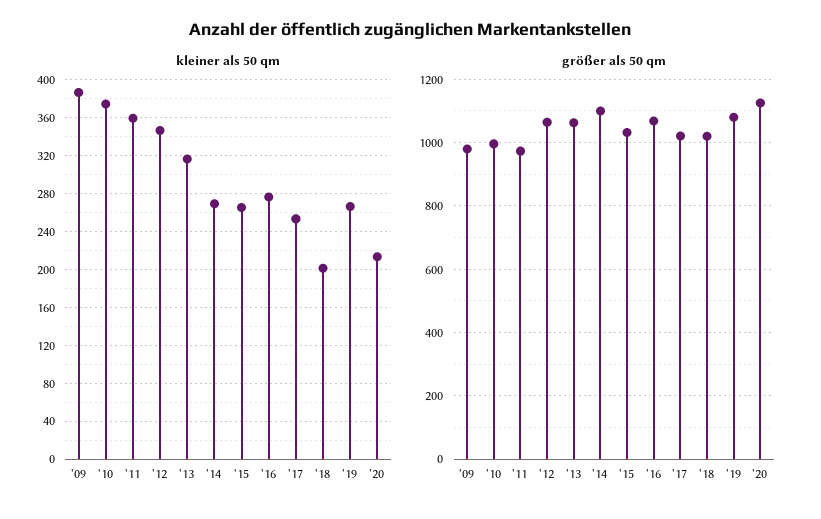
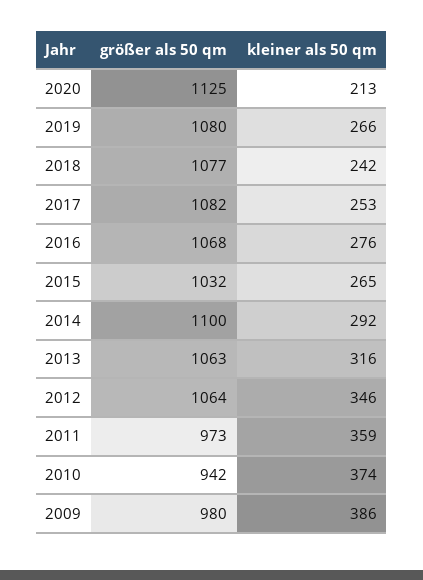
kleiner als 50 qm, '14: 270 -> 292
kleiner als 50 qm, '18: 200 -> 242
größer als 50 qm, '10: 1000 -> 942
größer als 50 qm, '17: 1020 -> 1082
größer als 50 qm, '18: 1020 -> 1077

